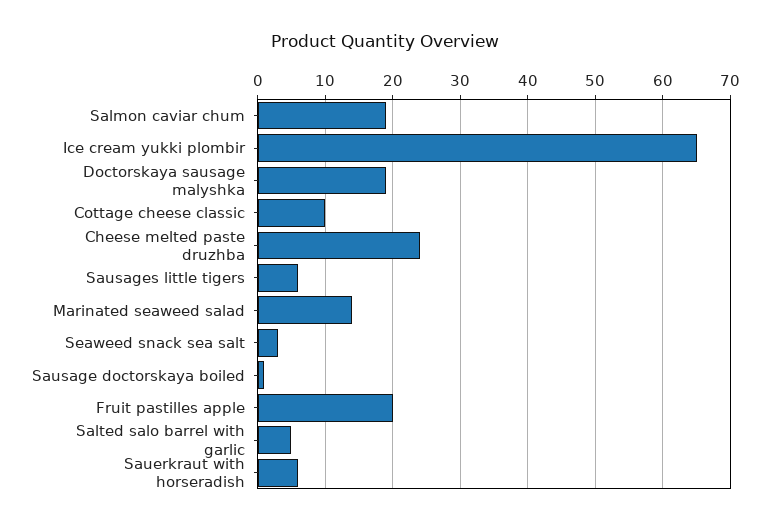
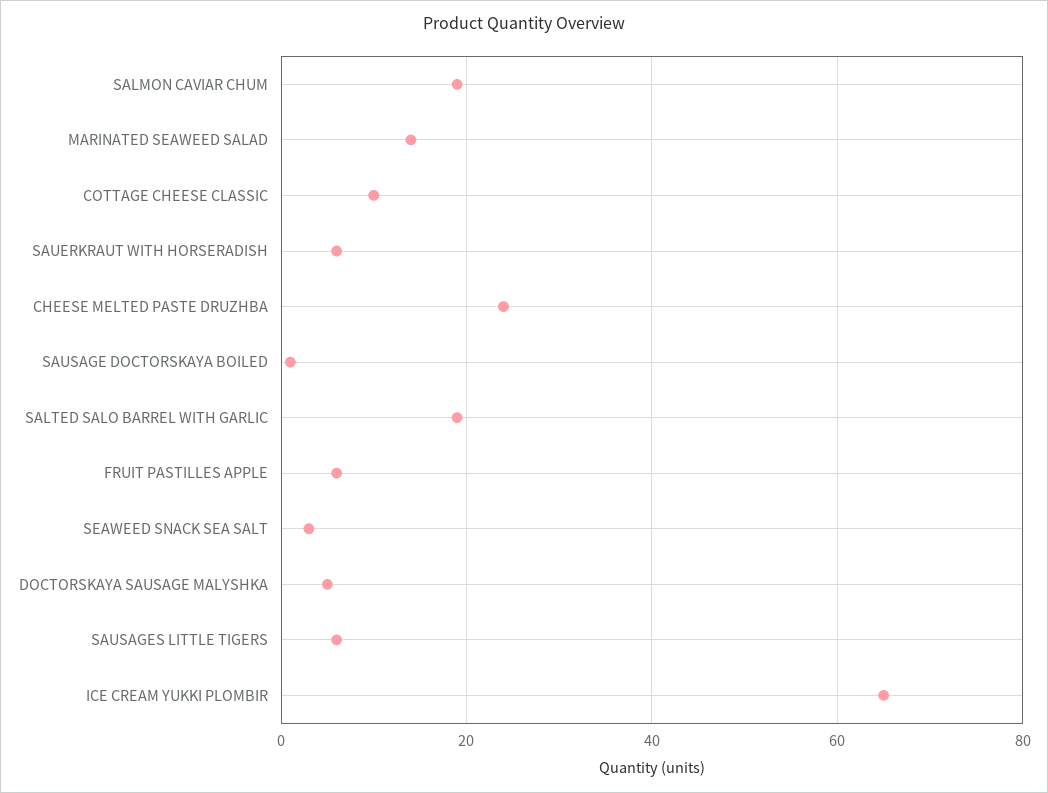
Doctorskaya sausage malyshka: 19 -> 5
Fruit pastilles apple: 20 -> 5
Salted salo barrel with garlic: 5 -> 20

